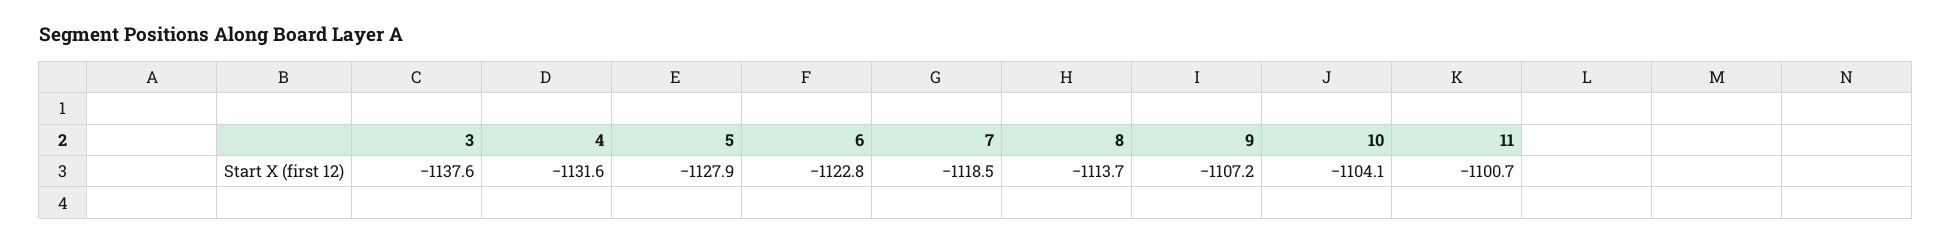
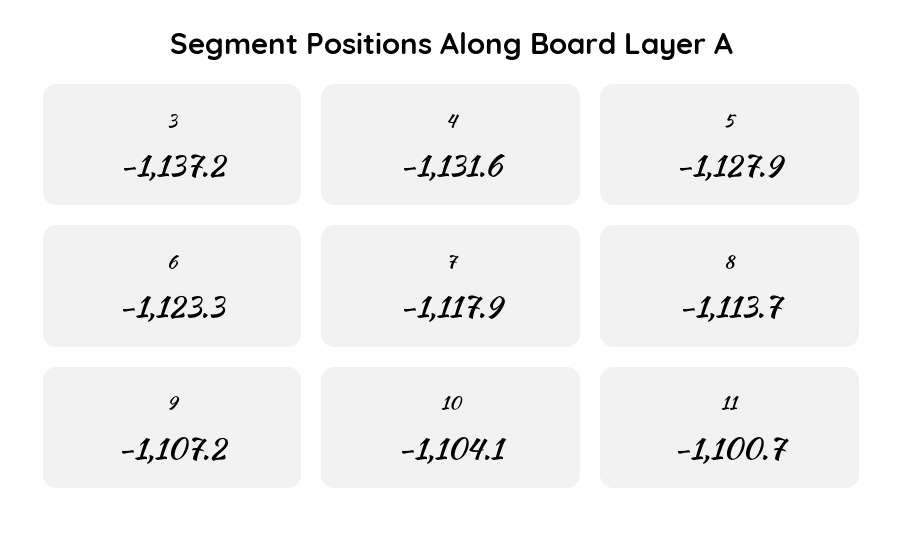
3: -1137.6 -> -1137.2
6: -1122.8 -> -1123.3
7: -1118.5 -> -1117.9

